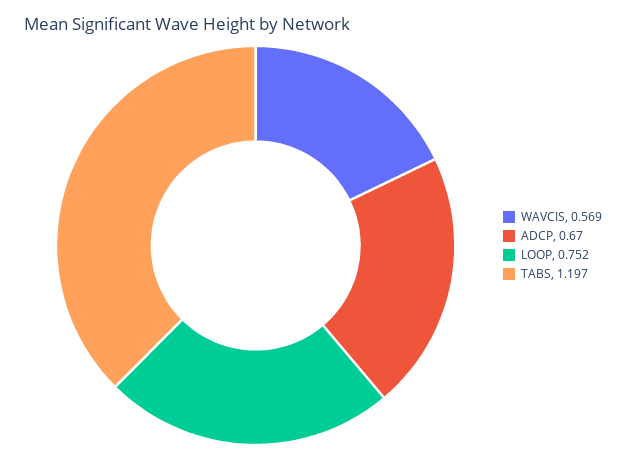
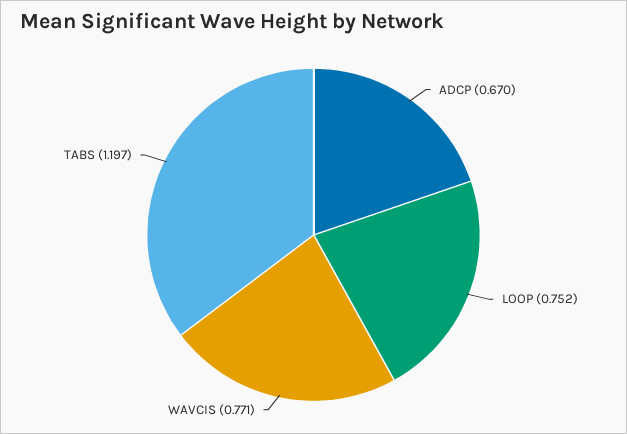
WAVCIS: 0.569 -> 0.771

